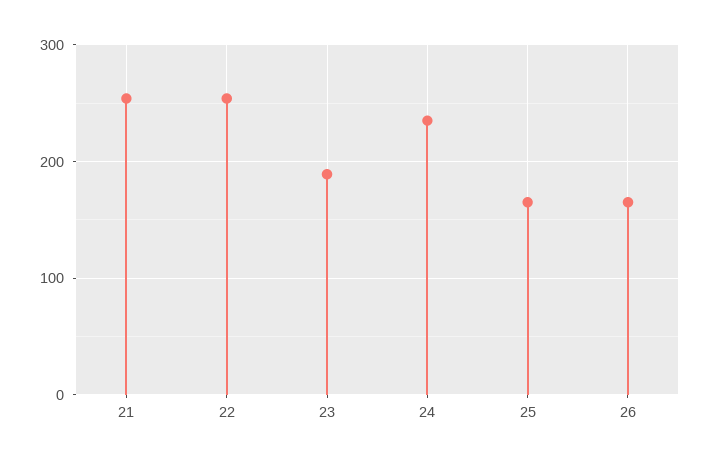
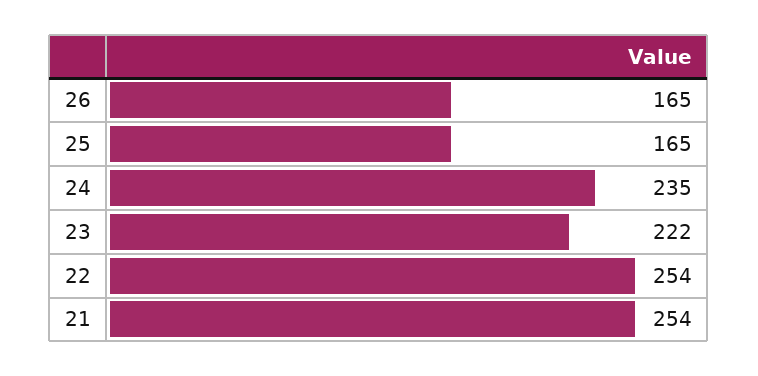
23: 190 -> 222

